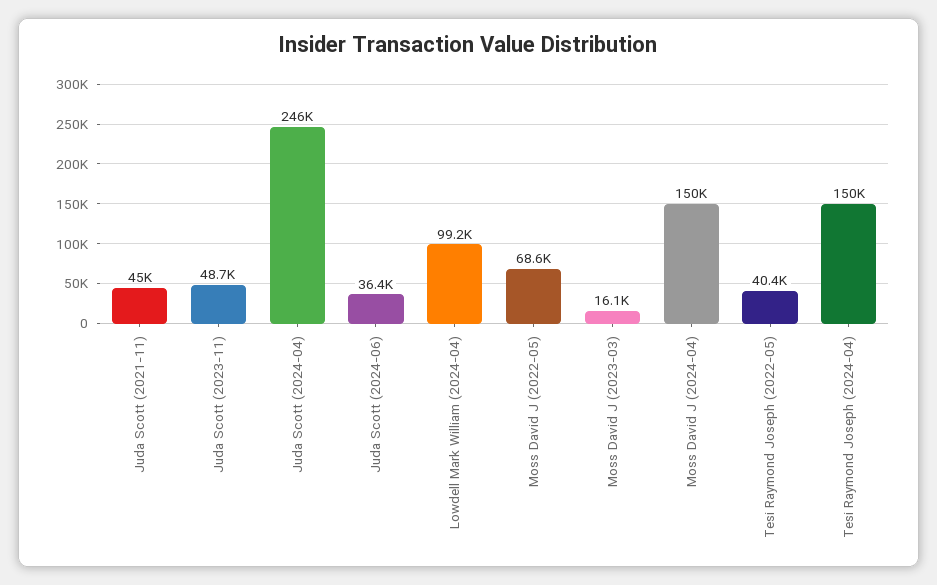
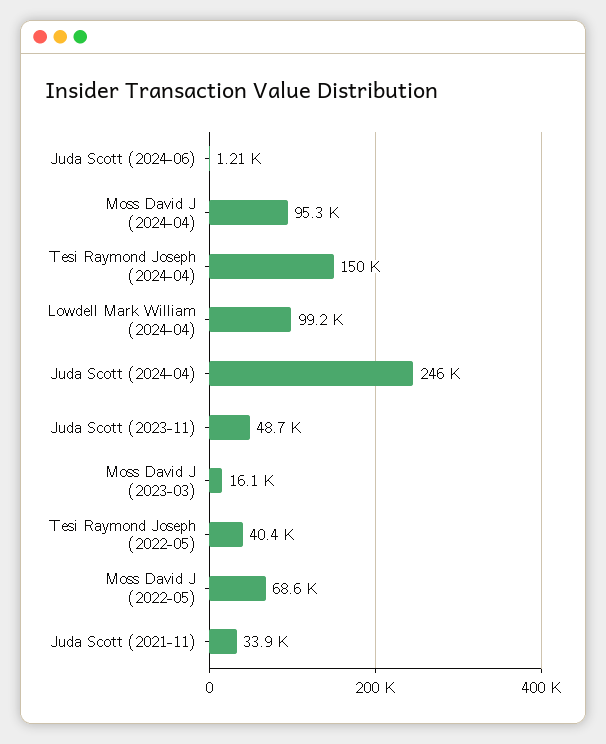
Juda Scott (2021-11): 45000 -> 33900
Juda Scott (2024-06): 36400 -> 1210
Moss David J (2024-04): 150000 -> 95300

